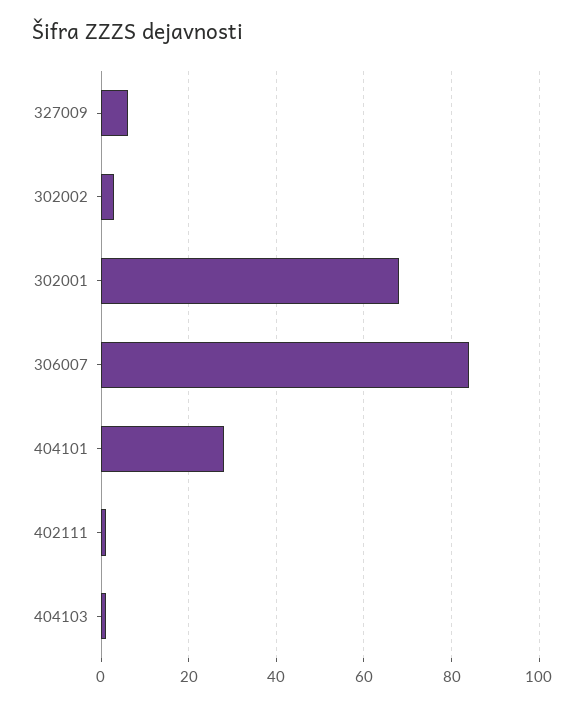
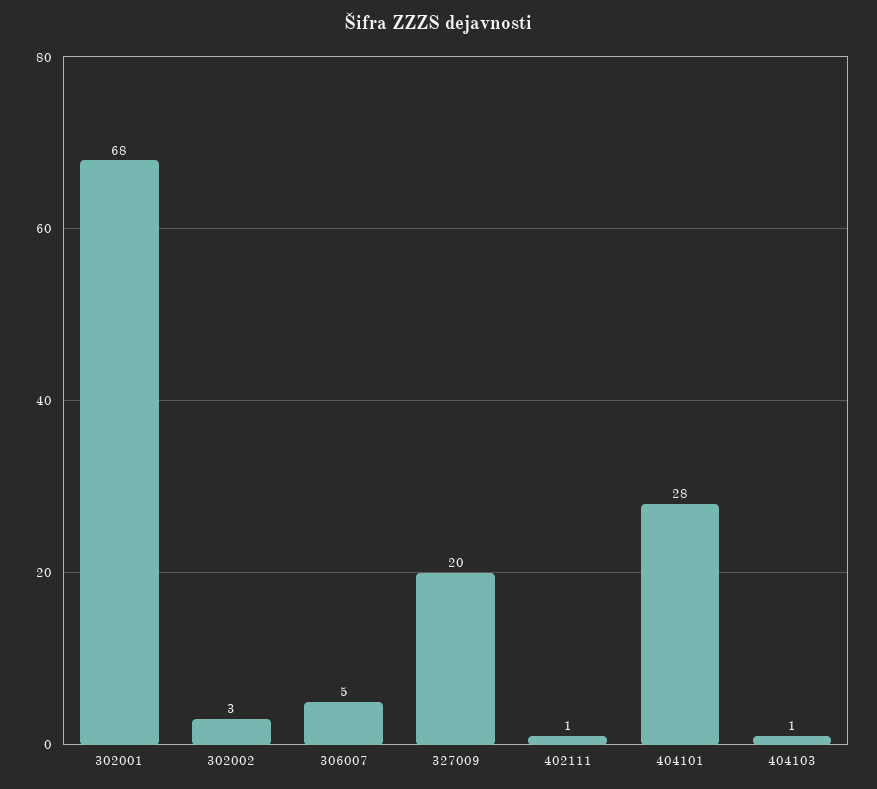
327009: 5 -> 20
306007: 85 -> 5

